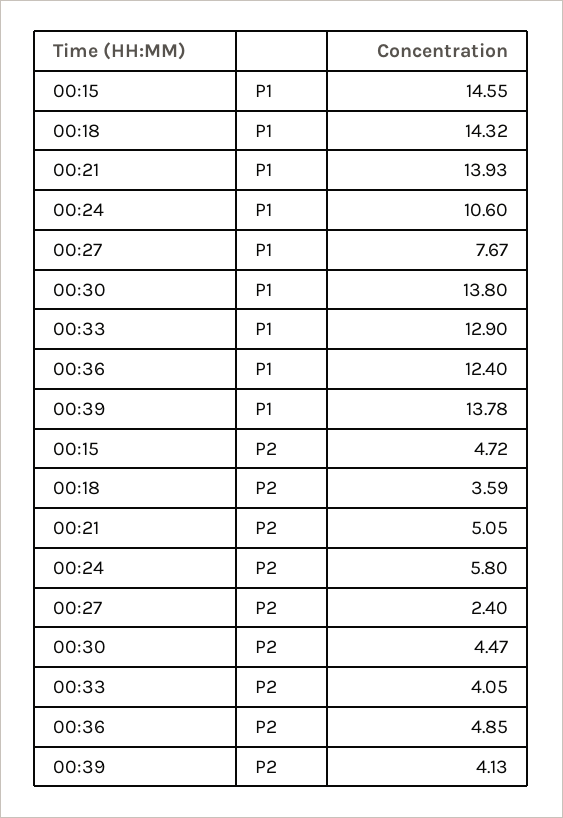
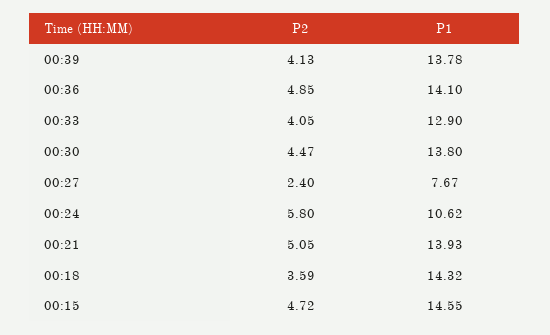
00:24, P1: 10.6 -> 10.62
00:36, P1: 12.4 -> 14.1

